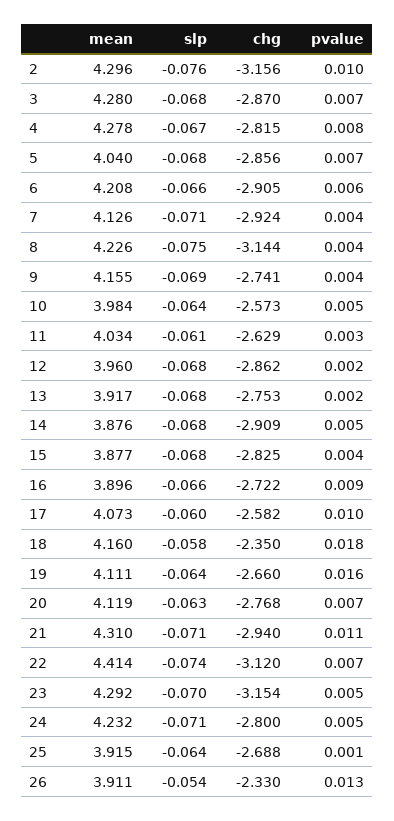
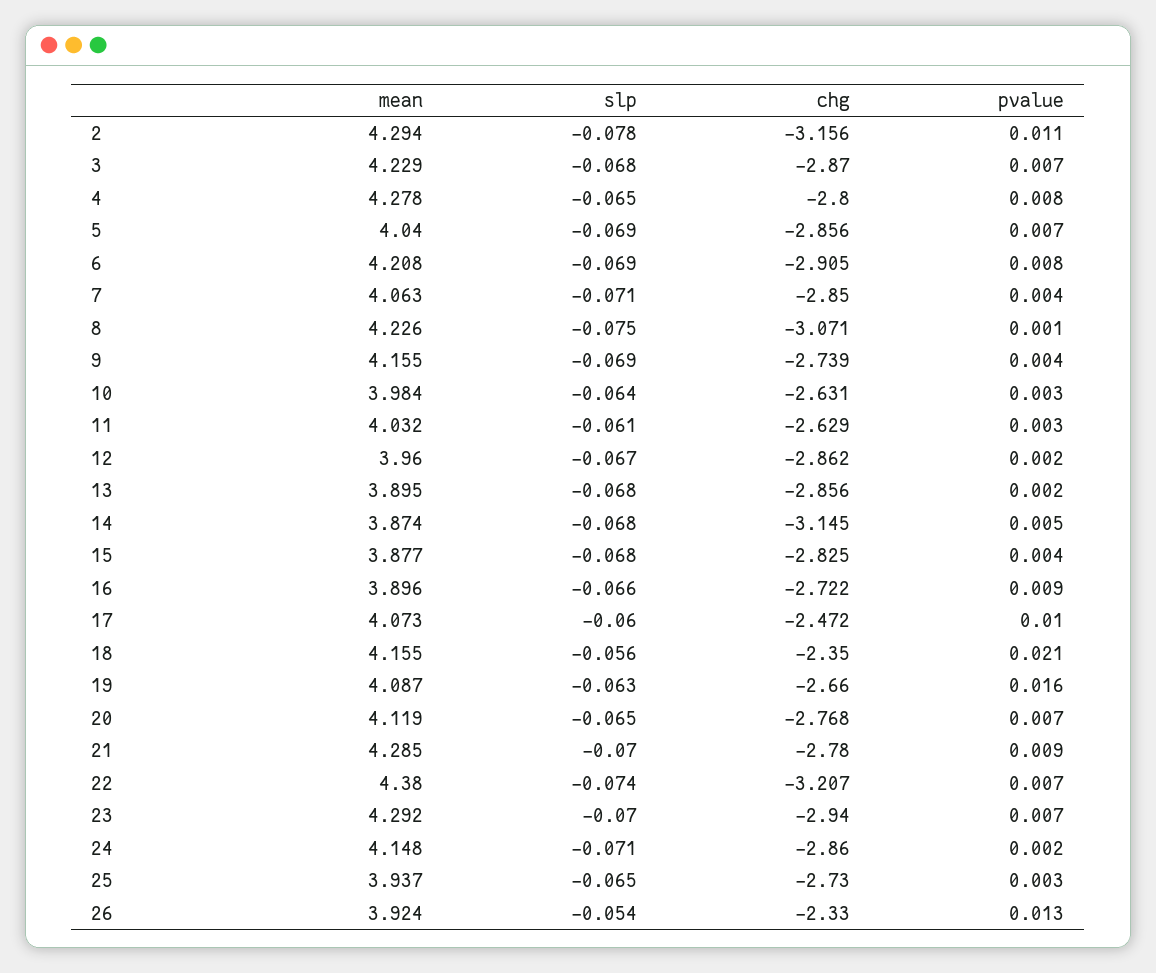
mean, 2: 4.296 -> 4.294
slp, 2: -0.076 -> -0.078
pvalue, 2: 0.01 -> 0.011
mean, 3: 4.28 -> 4.229
slp, 4: -0.067 -> -0.065
chg, 4: -2.815 -> -2.8
slp, 5: -0.068 -> -0.069
slp, 6: -0.066 -> -0.069
pvalue, 6: 0.006 -> 0.008
mean, 7: 4.126 -> 4.063
chg, 7: -2.924 -> -2.85
chg, 8: -3.144 -> -3.071
pvalue, 8: 0.004 -> 0.001
chg, 9: -2.741 -> -2.739
chg, 10: -2.573 -> -2.631
pvalue, 10: 0.005 -> 0.003
mean, 11: 4.034 -> 4.032
slp, 12: -0.068 -> -0.067
mean, 13: 3.917 -> 3.895
chg, 13: -2.753 -> -2.856
mean, 14: 3.876 -> 3.874
chg, 14: -2.909 -> -3.145
chg, 17: -2.582 -> -2.472
mean, 18: 4.16 -> 4.155
slp, 18: -0.058 -> -0.056
pvalue, 18: 0.018 -> 0.021
mean, 19: 4.111 -> 4.087
slp, 19: -0.064 -> -0.063
slp, 20: -0.063 -> -0.065
mean, 21: 4.31 -> 4.285
slp, 21: -0.071 -> -0.07
chg, 21: -2.94 -> -2.78
pvalue, 21: 0.011 -> 0.009
mean, 22: 4.414 -> 4.38
chg, 22: -3.12 -> -3.207
chg, 23: -3.154 -> -2.94
pvalue, 23: 0.005 -> 0.007
mean, 24: 4.232 -> 4.148
chg, 24: -2.8 -> -2.86
pvalue, 24: 0.005 -> 0.002
mean, 25: 3.915 -> 3.937
slp, 25: -0.064 -> -0.065
chg, 25: -2.688 -> -2.73
pvalue, 25: 0.001 -> 0.003
mean, 26: 3.911 -> 3.924

